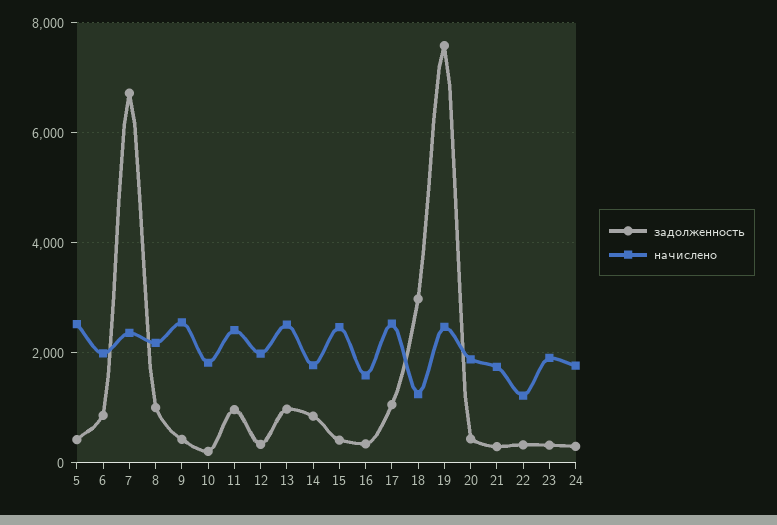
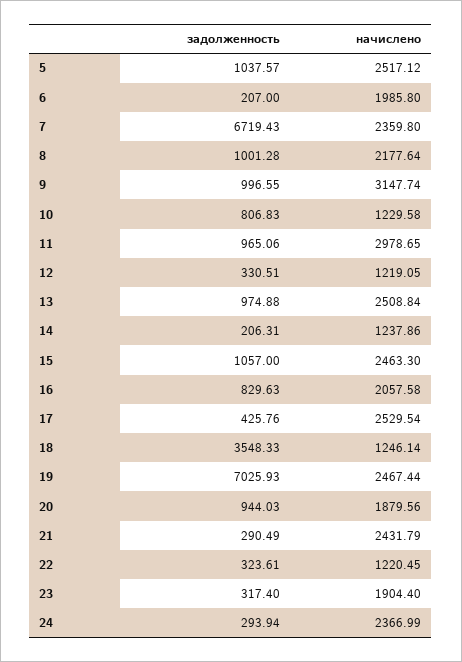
задолженность, 5: 400 -> 1037.57
задолженность, 6: 800 -> 207
задолженность, 9: 400 -> 996.55
начислено, 9: 2600 -> 3147.74
задолженность, 10: 200 -> 806.83
начислено, 10: 1800 -> 1229.58
начислено, 11: 2400 -> 2978.65
начислено, 12: 2000 -> 1219.05
задолженность, 14: 800 -> 206.31
начислено, 14: 1800 -> 1237.86
задолженность, 15: 400 -> 1057
задолженность, 16: 400 -> 829.63
начислено, 16: 1600 -> 2057.58
задолженность, 17: 1000 -> 425.76
задолженность, 18: 3000 -> 3548.33
задолженность, 19: 7600 -> 7025.93
задолженность, 20: 400 -> 944.03
начислено, 21: 1800 -> 2431.79
начислено, 24: 1800 -> 2366.99

